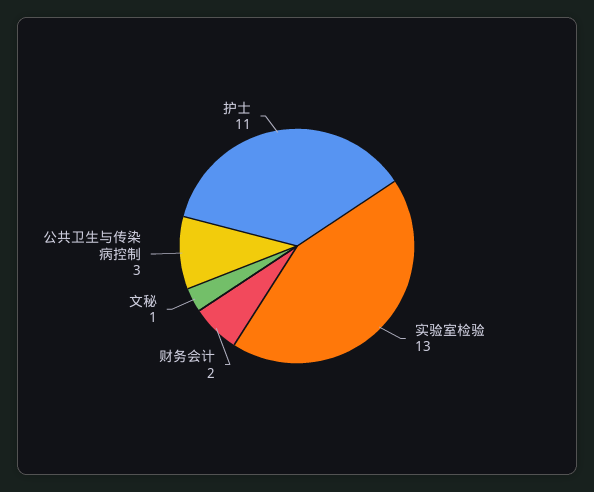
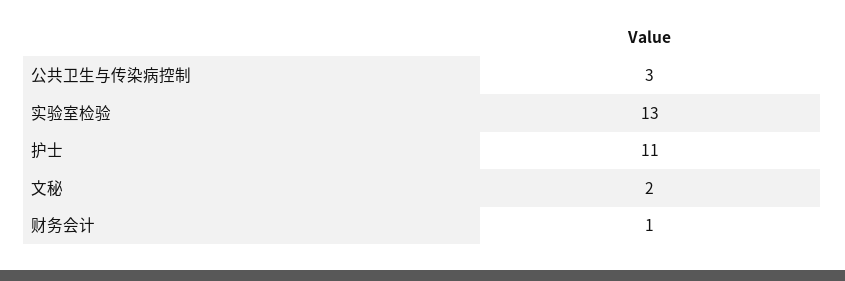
财务会计: 2 -> 1
文秘: 1 -> 2

